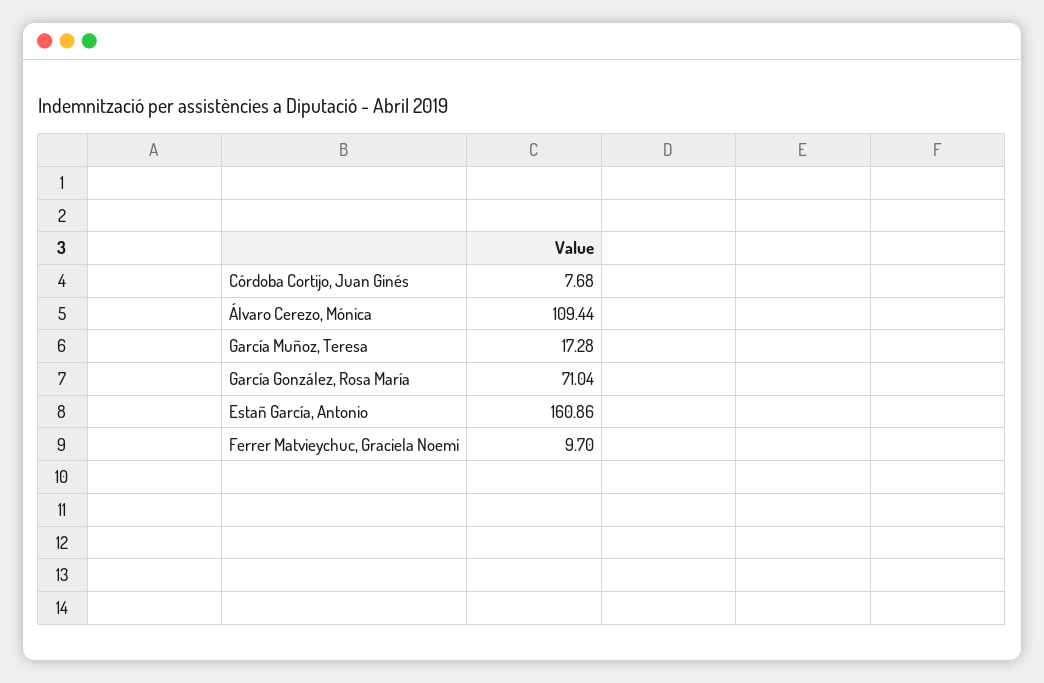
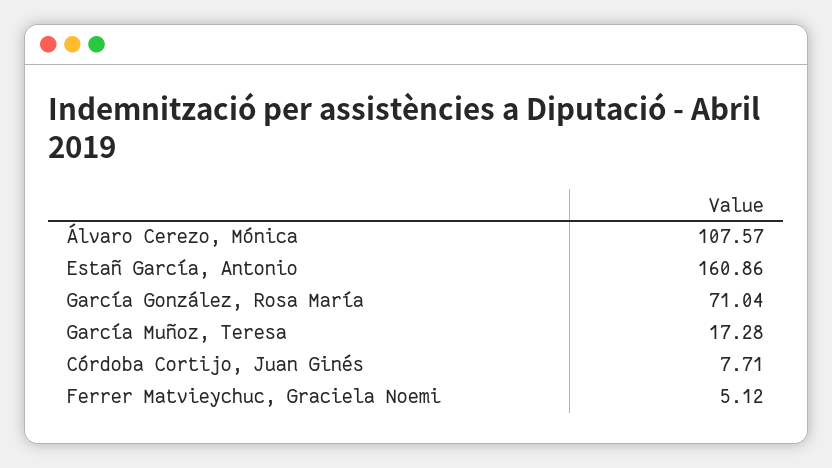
Córdoba Cortijo, Juan Ginés: 7.68 -> 7.71
Álvaro Cerezo, Mónica: 109.44 -> 107.57
Ferrer Matvieychuc, Graciela Noemi: 9.7 -> 5.12

